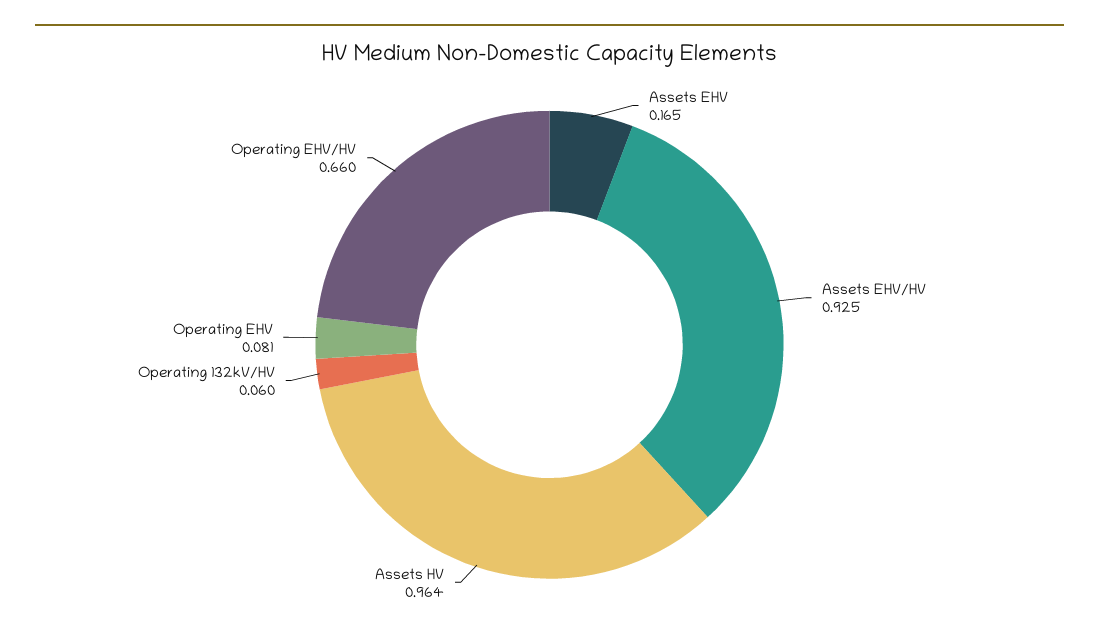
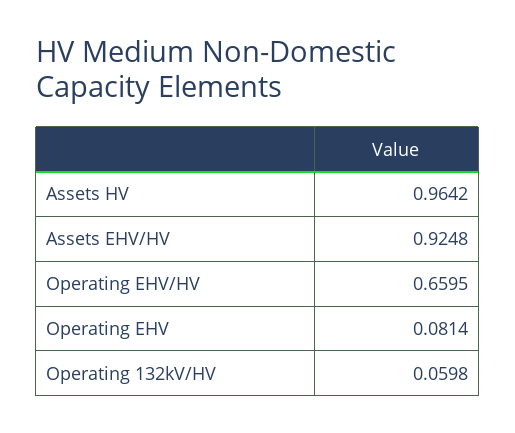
Assets EHV: 0.165 -> none

